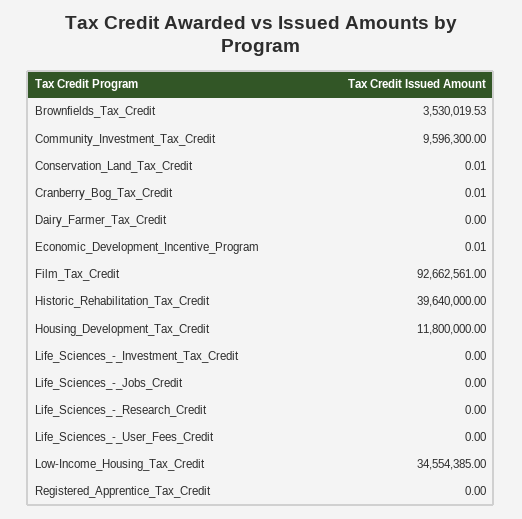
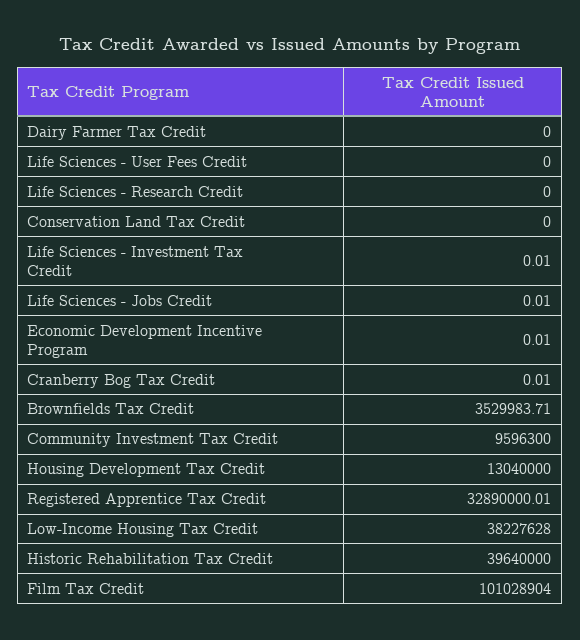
Brownfields_Tax_Credit: 3530019.53 -> 3529983.71
Conservation_Land_Tax_Credit: 0.01 -> 0
Film_Tax_Credit: 92662561 -> 101028904
Housing_Development_Tax_Credit: 11800000 -> 13040000
Life_Sciences_-_Investment_Tax_Credit: 0 -> 0.01
Life_Sciences_-_Jobs_Credit: 0 -> 0.01
Low-Income_Housing_Tax_Credit: 34554385 -> 38227628
Registered_Apprentice_Tax_Credit: 0 -> 32890000.01

